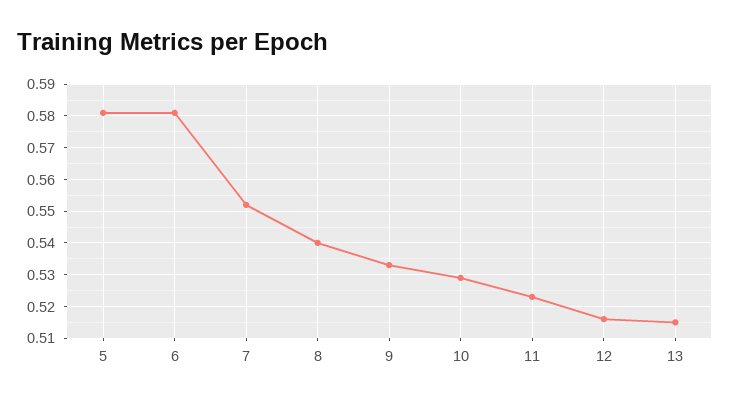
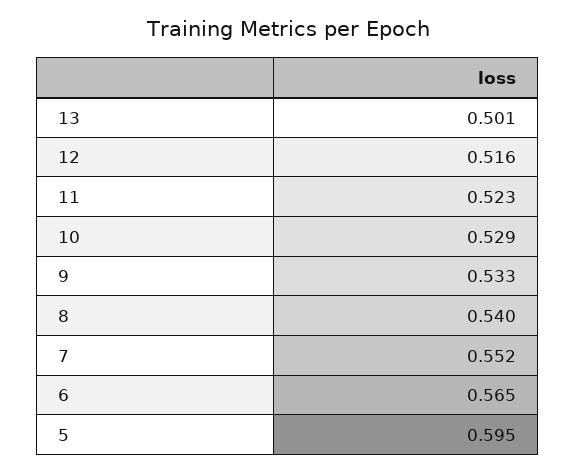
5: 0.58 -> 0.595
6: 0.58 -> 0.565
13: 0.515 -> 0.501

